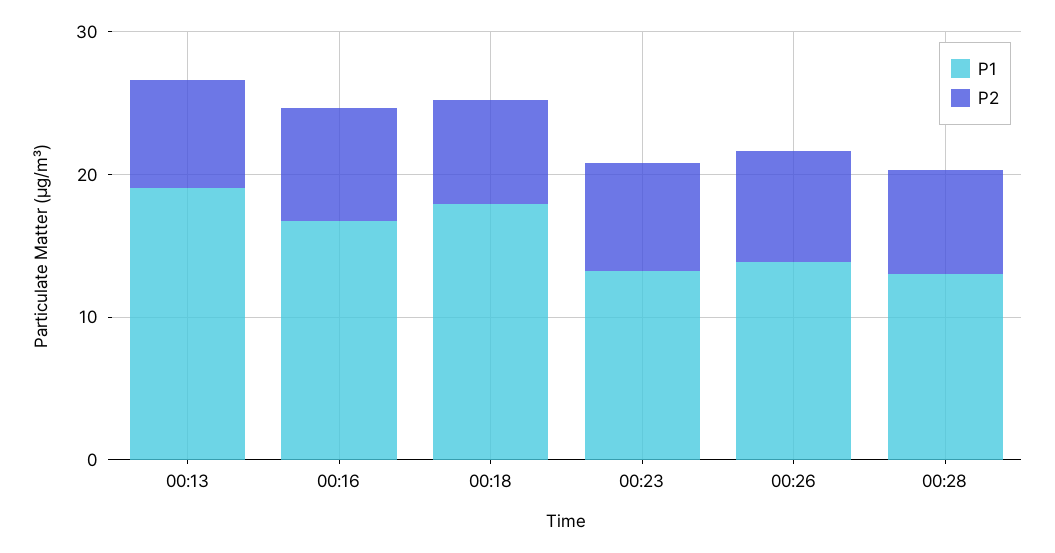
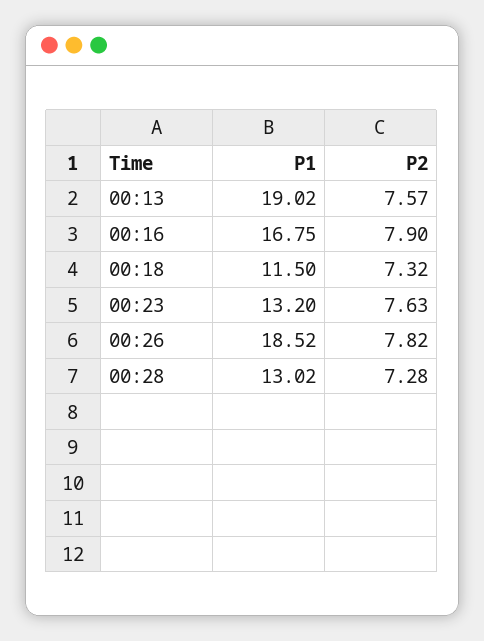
P1, 00:18: 18 -> 11.5
P1, 00:26: 14 -> 18.52

